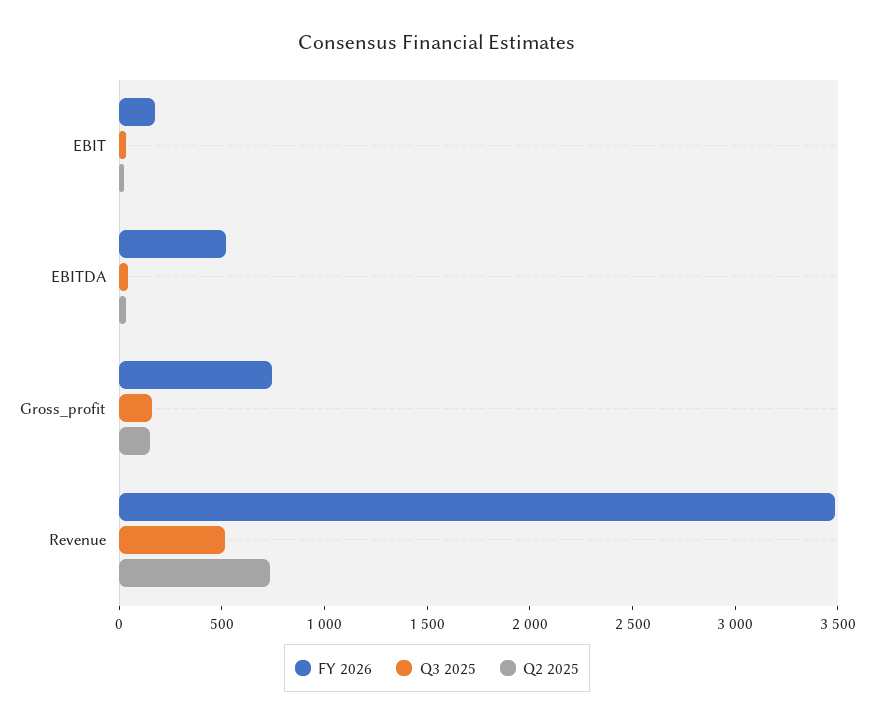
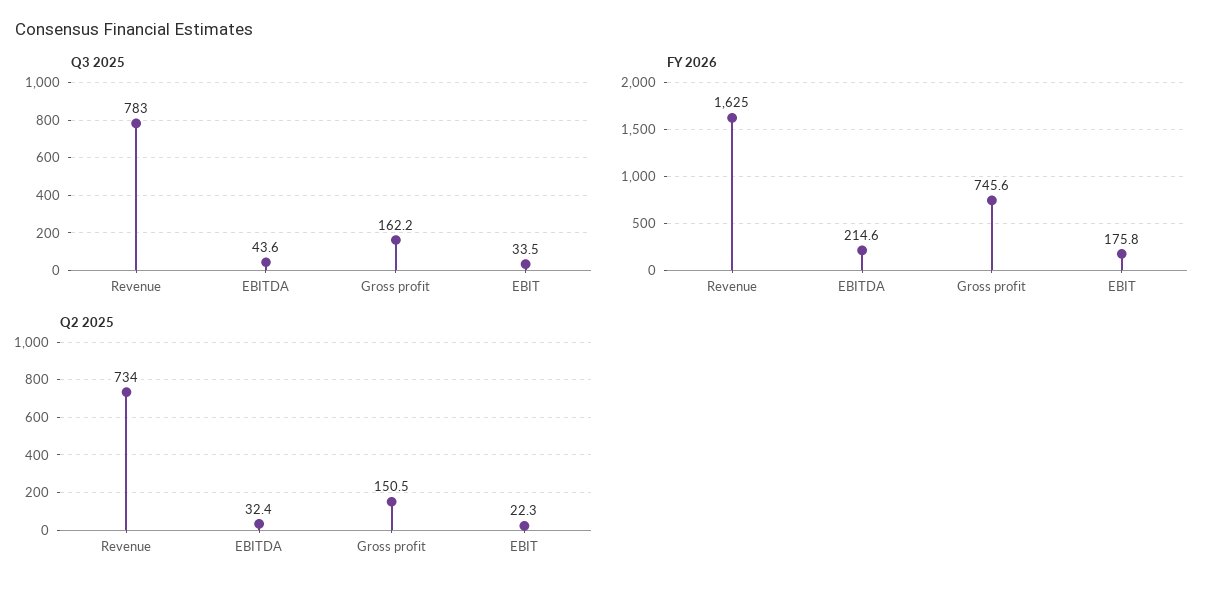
FY 2026, EBITDA: 500 -> 214.6
FY 2026, Revenue: 3500 -> 1625
Q3 2025, Revenue: 500 -> 783

